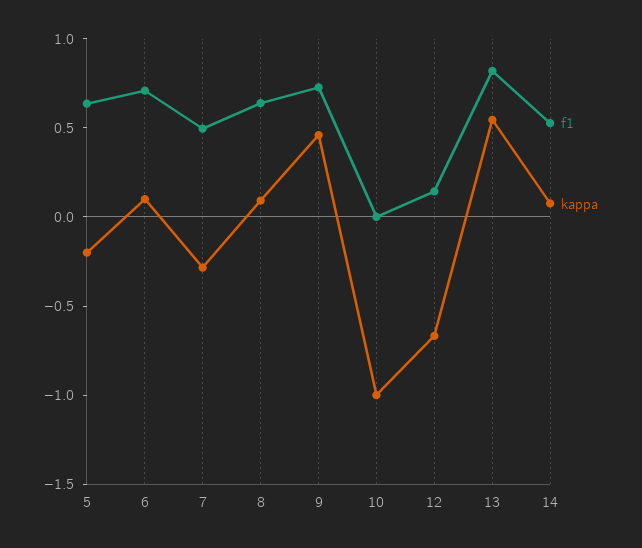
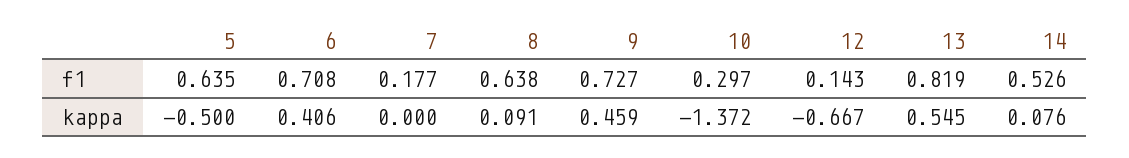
kappa, 5: -0.2 -> -0.5
kappa, 6: 0.1 -> 0.406
f1, 7: 0.5 -> 0.177
kappa, 7: -0.3 -> 0
f1, 10: 0 -> 0.297
kappa, 10: -1 -> -1.372

